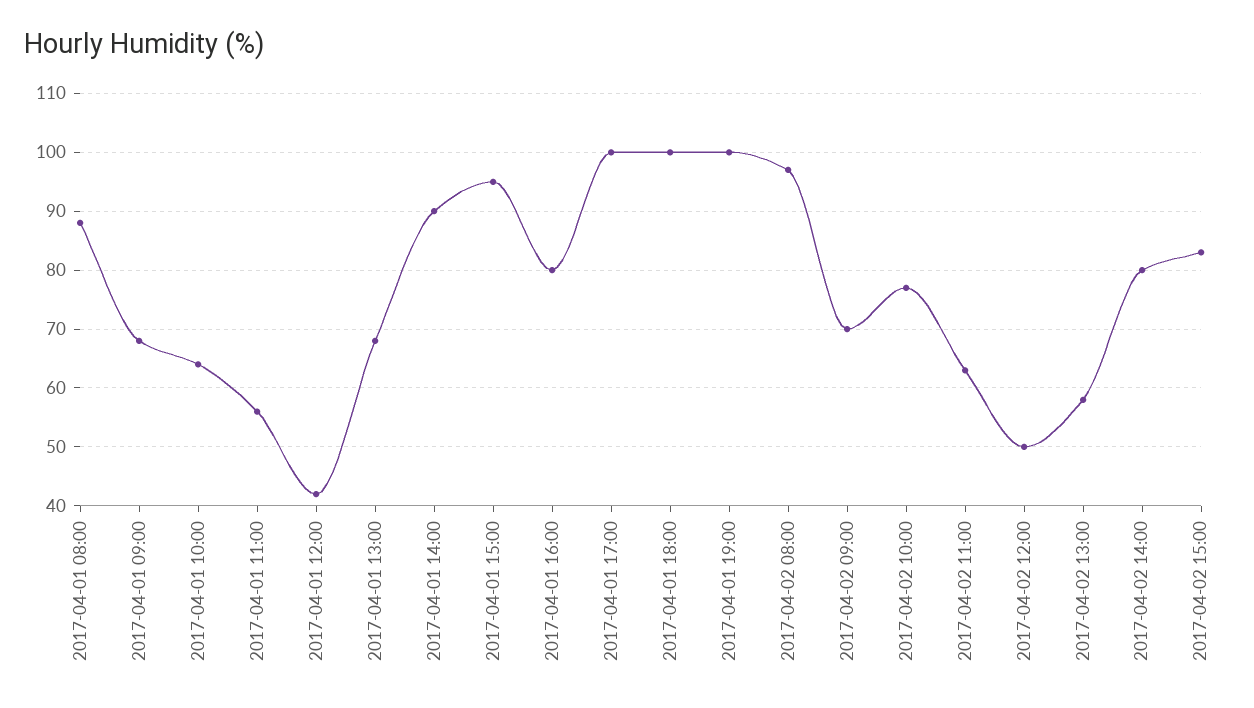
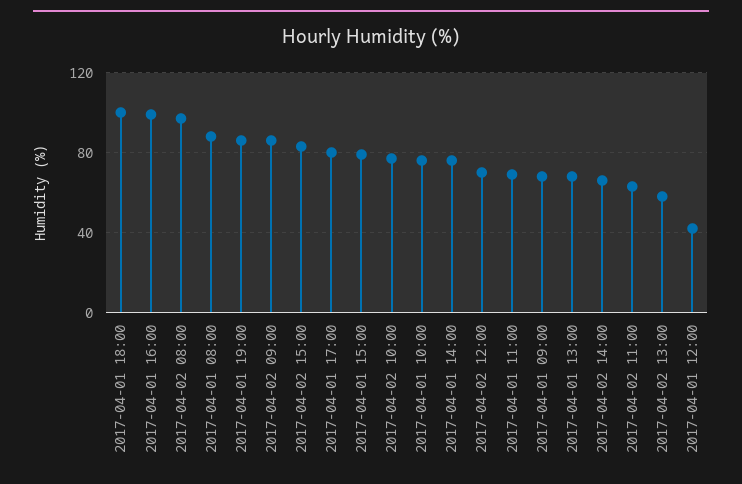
2017-04-01 10:00: 65 -> 75
2017-04-01 11:00: 55 -> 70
2017-04-01 14:00: 90 -> 75
2017-04-01 15:00: 95 -> 80
2017-04-01 16:00: 80 -> 100
2017-04-01 17:00: 100 -> 80
2017-04-01 19:00: 100 -> 85
2017-04-02 09:00: 70 -> 85
2017-04-02 12:00: 50 -> 70
2017-04-02 14:00: 80 -> 65

